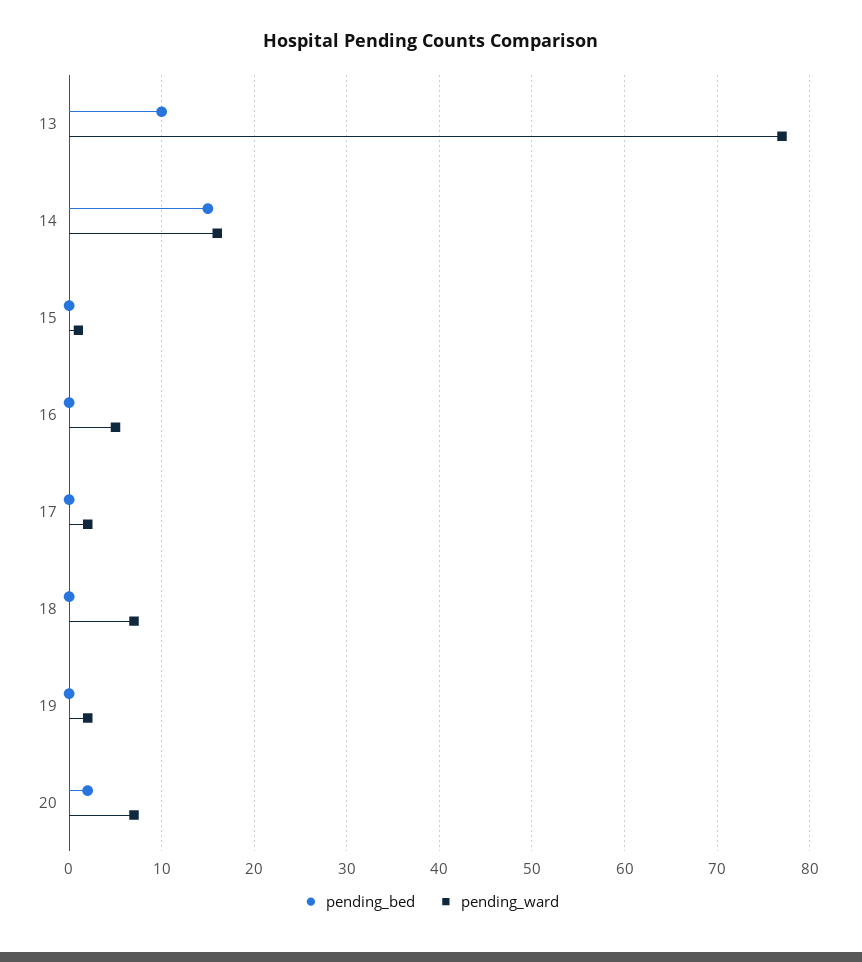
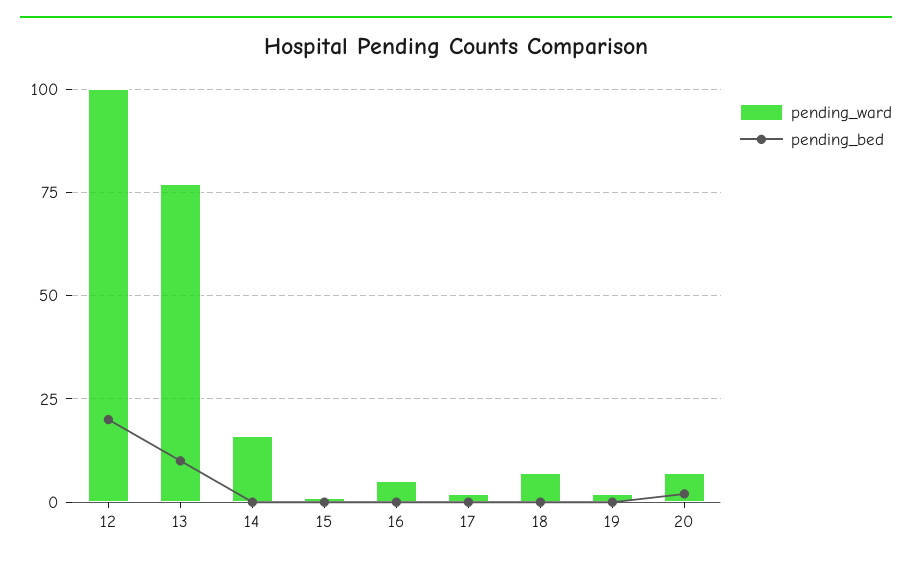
pending_bed, 14: 15 -> 0
pending_ward, 12: none -> 100
pending_bed, 12: none -> 20

